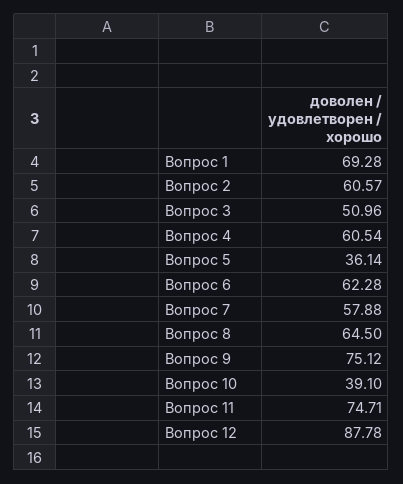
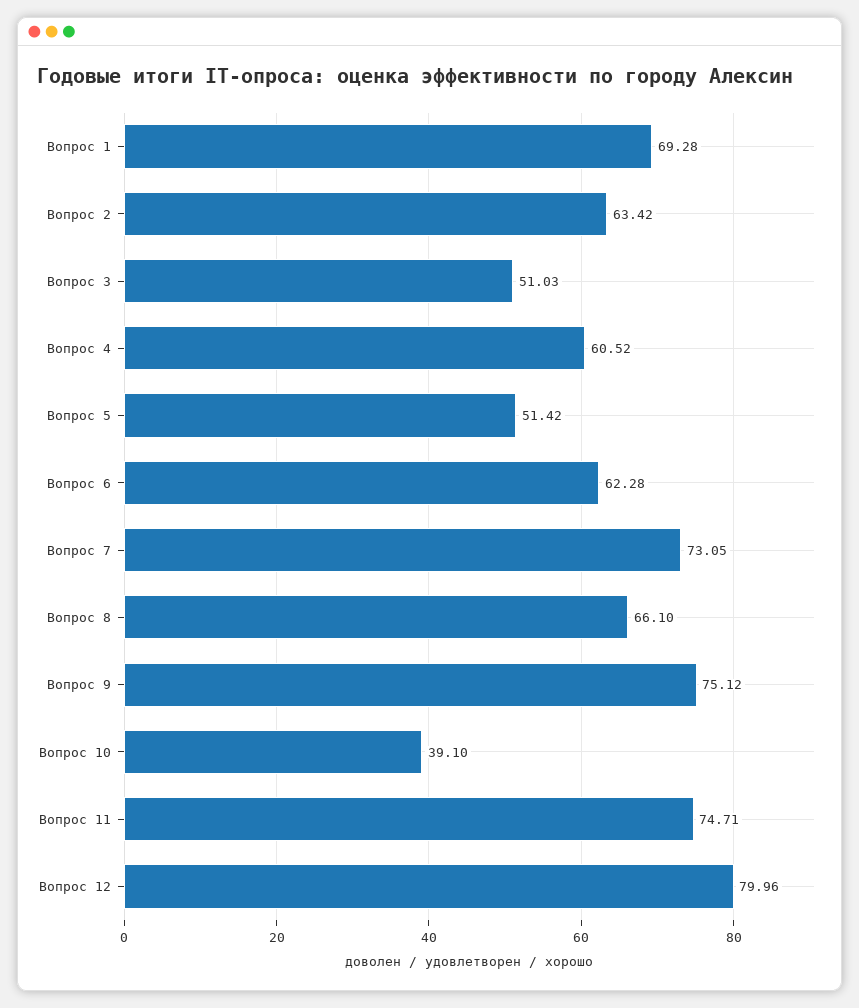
Вопрос 2: 60.57 -> 63.42
Вопрос 3: 50.96 -> 51.03
Вопрос 4: 60.54 -> 60.52
Вопрос 5: 36.14 -> 51.42
Вопрос 7: 57.88 -> 73.05
Вопрос 8: 64.5 -> 66.1
Вопрос 12: 87.78 -> 79.96

